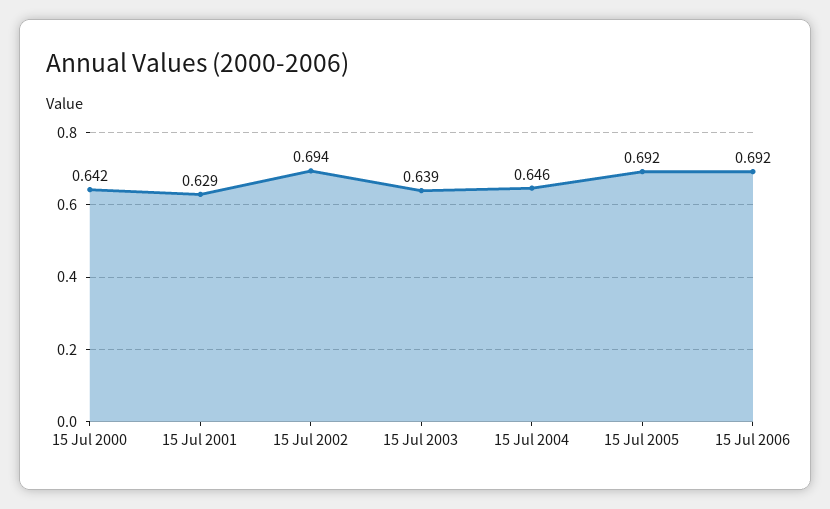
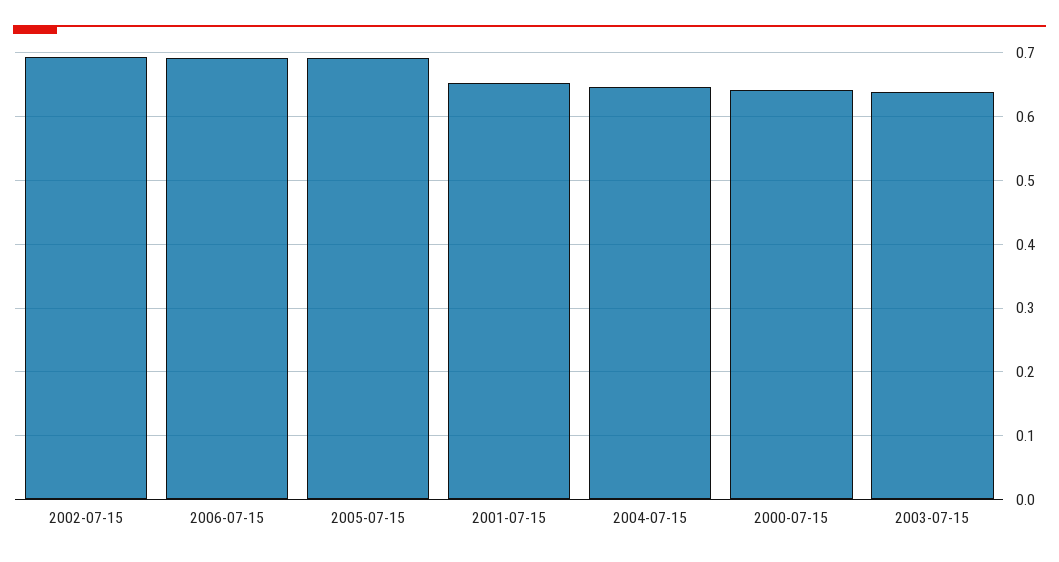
15 Jul 2001: 0.629 -> 0.65

